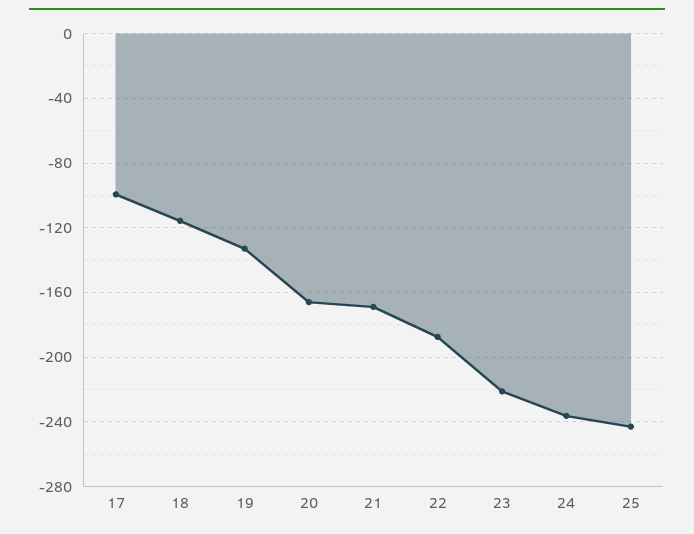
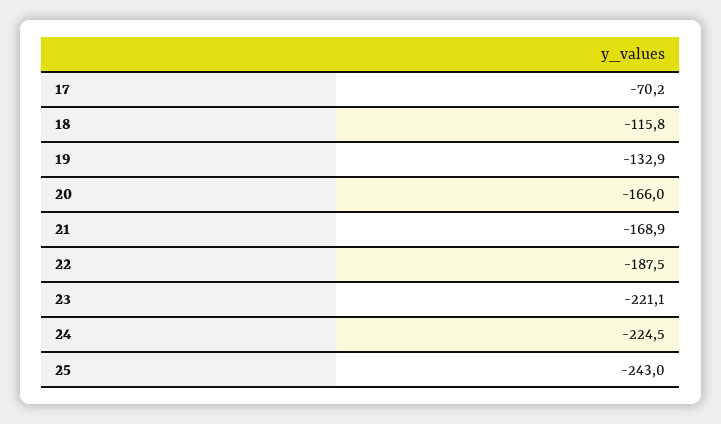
17: -100 -> -70.2
24: -235 -> -224.5

